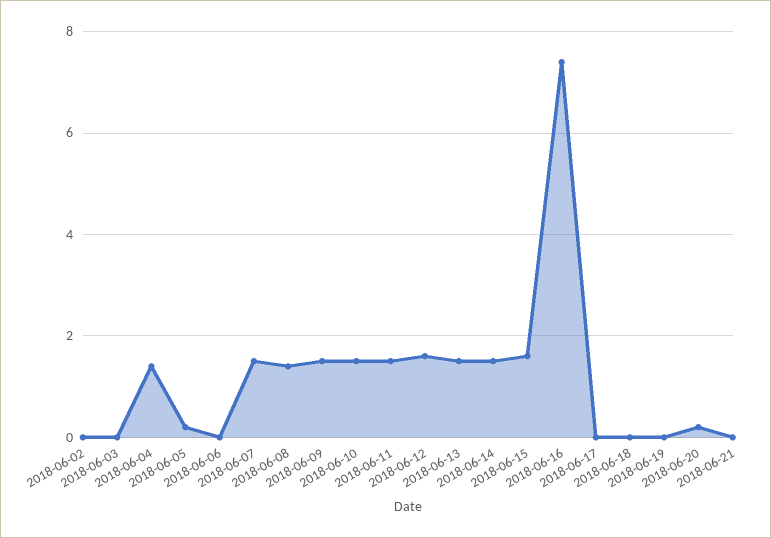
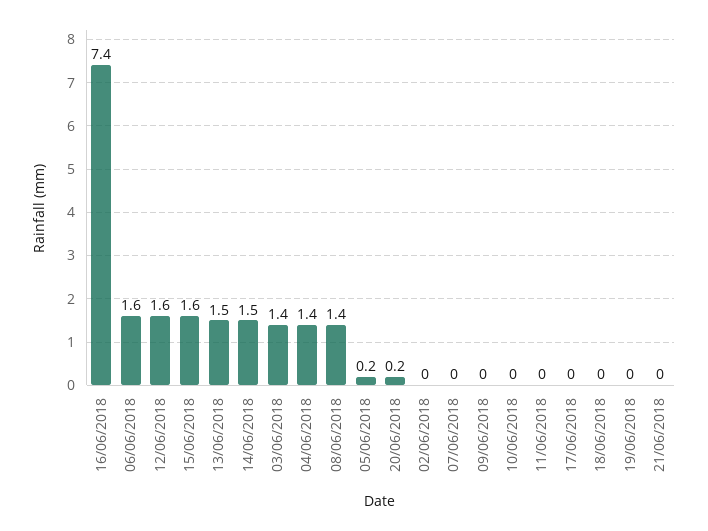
2018-06-03: 0 -> 1.4
2018-06-06: 0 -> 1.6
2018-06-07: 1.5 -> 0
2018-06-09: 1.5 -> 0
2018-06-10: 1.5 -> 0
2018-06-11: 1.5 -> 0

